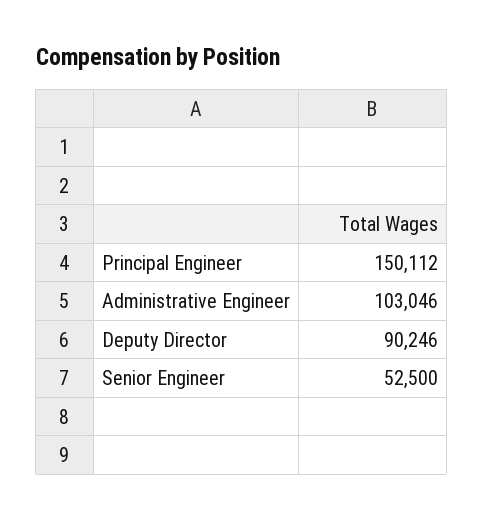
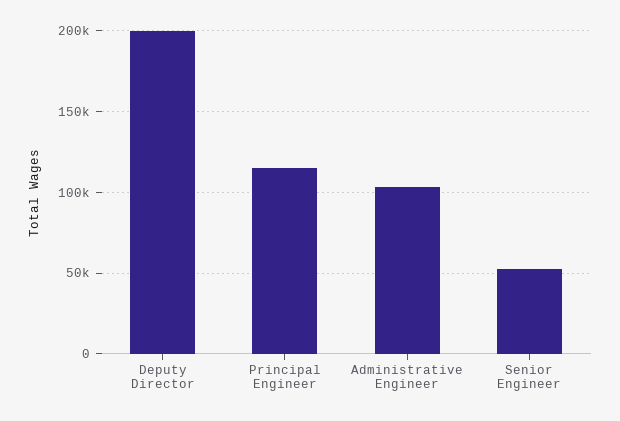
Principal Engineer: 150112 -> 115000
Deputy Director: 90246 -> 200000

